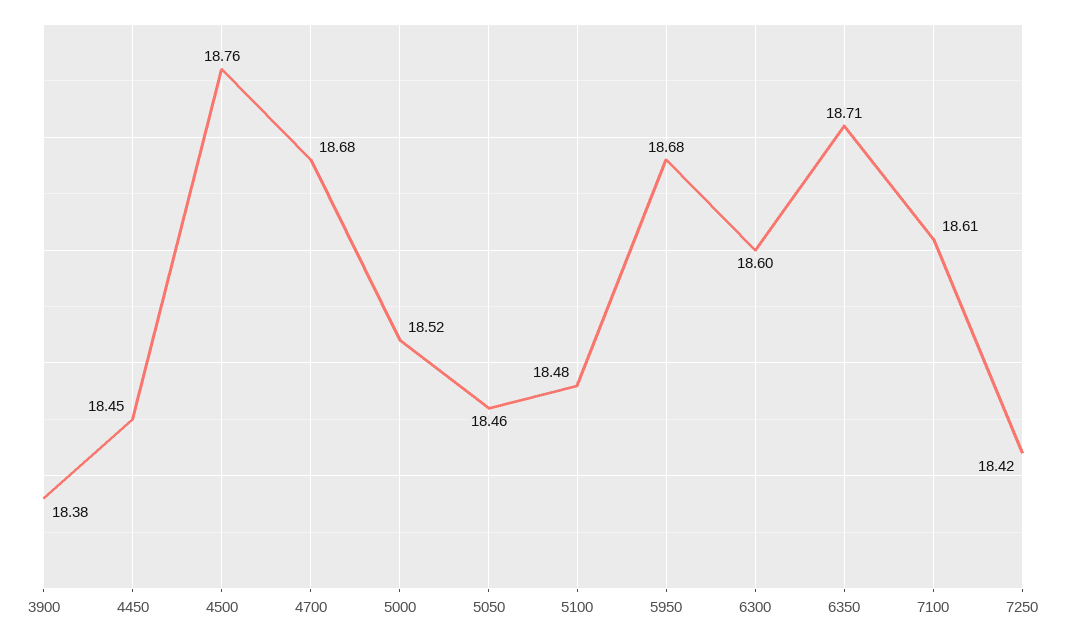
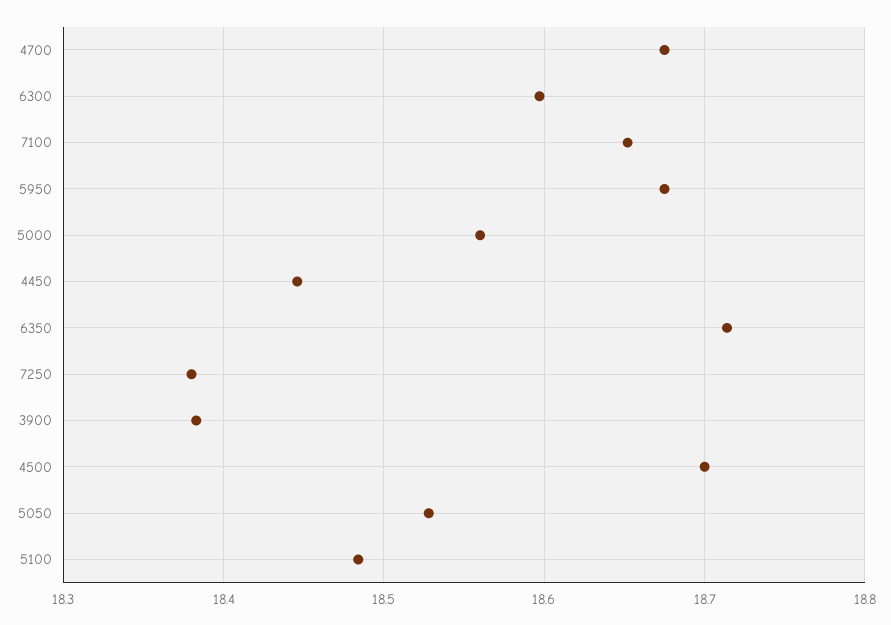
4500: 18.76 -> 18.7
5000: 18.52 -> 18.56
5050: 18.46 -> 18.53
7100: 18.61 -> 18.65
7250: 18.42 -> 18.38

